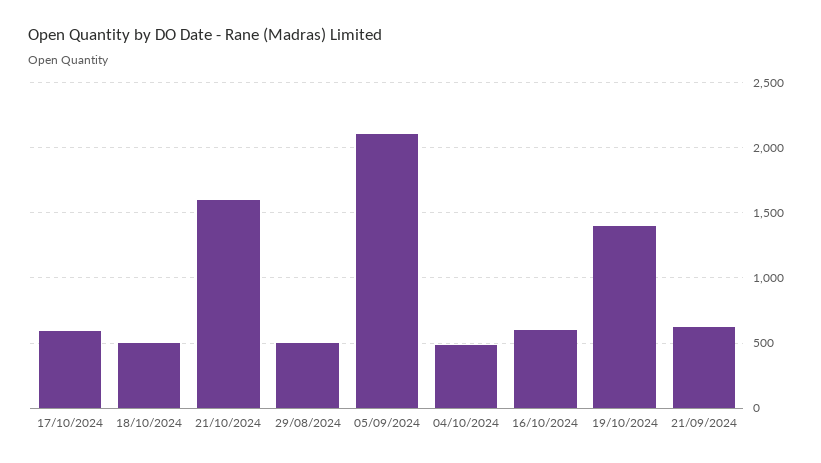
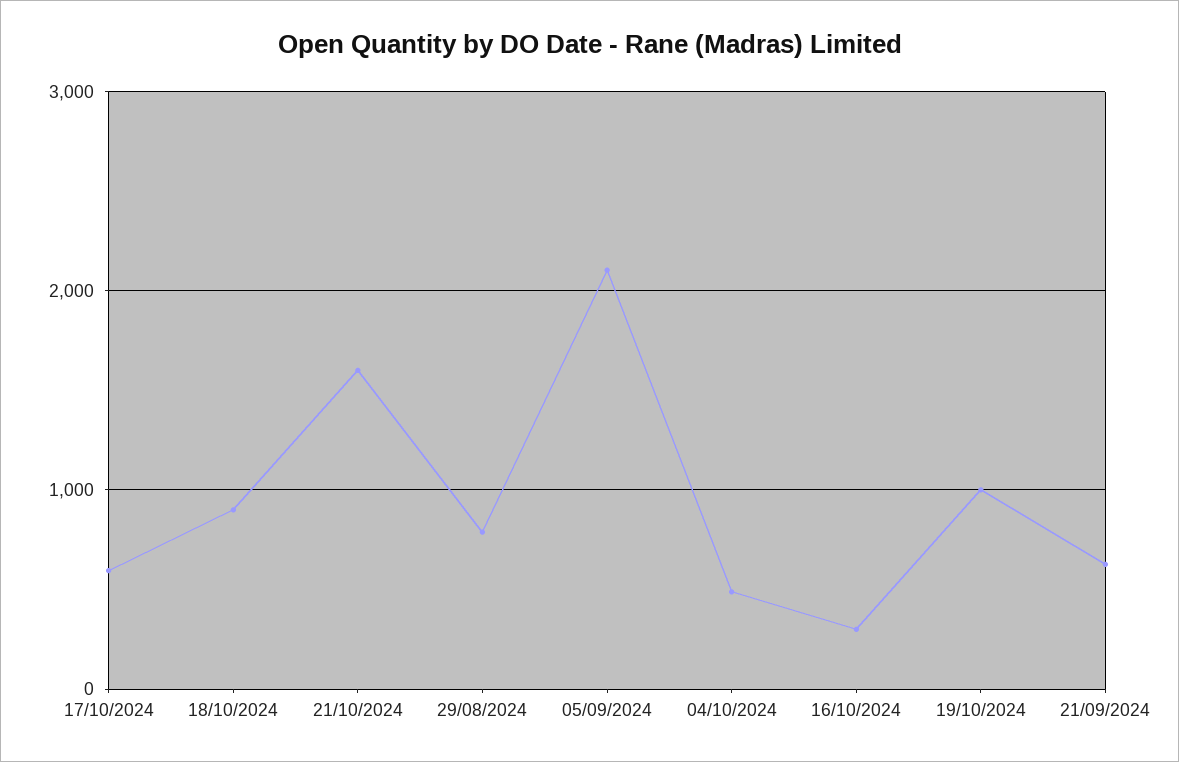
18/10/2024: 500 -> 900
29/08/2024: 500 -> 800
16/10/2024: 600 -> 300
19/10/2024: 1400 -> 1000

